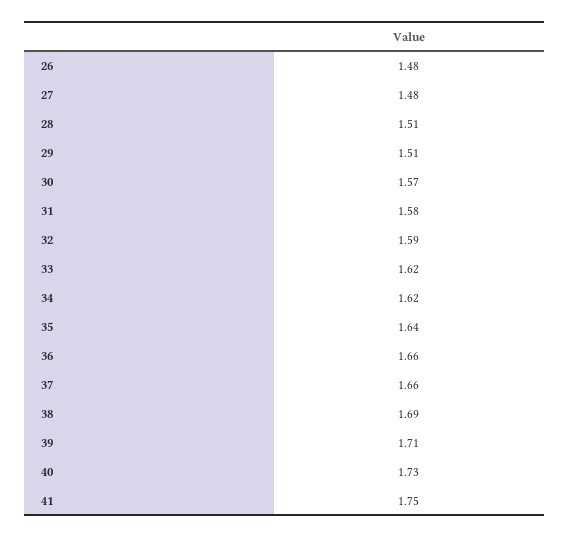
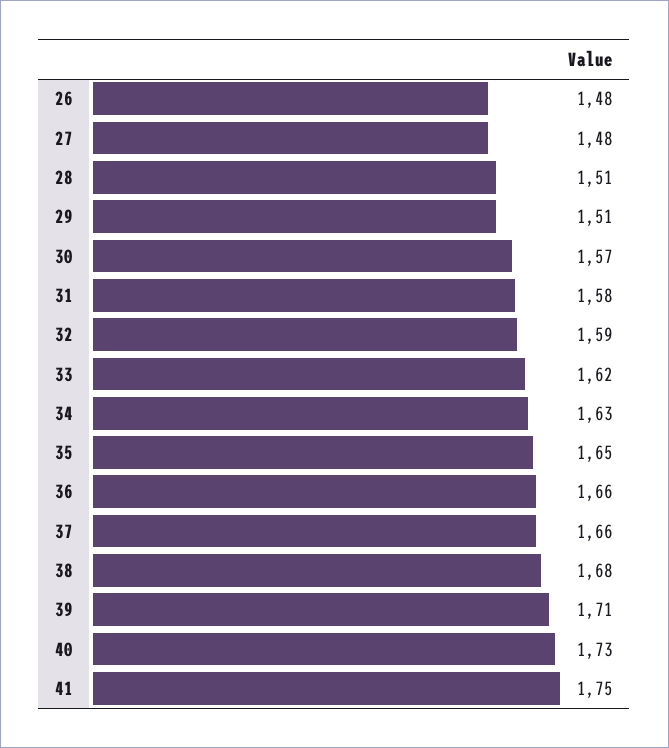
34: 1.62 -> 1.63
35: 1.64 -> 1.65
38: 1.69 -> 1.68

